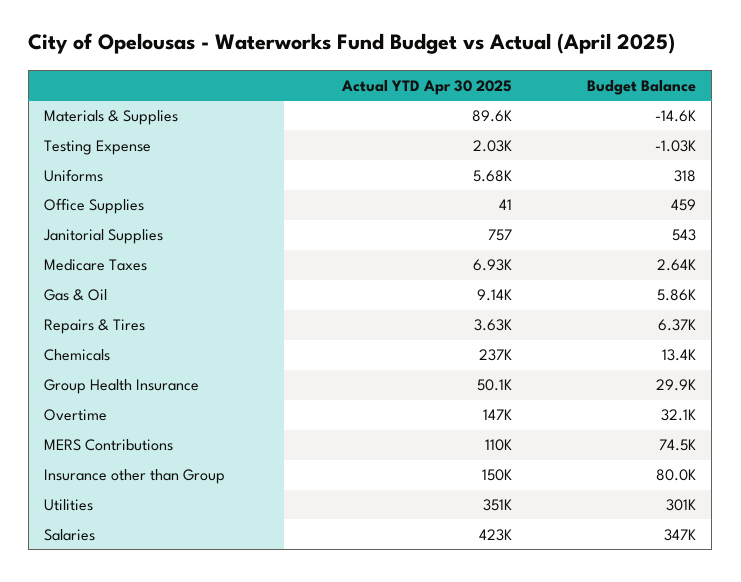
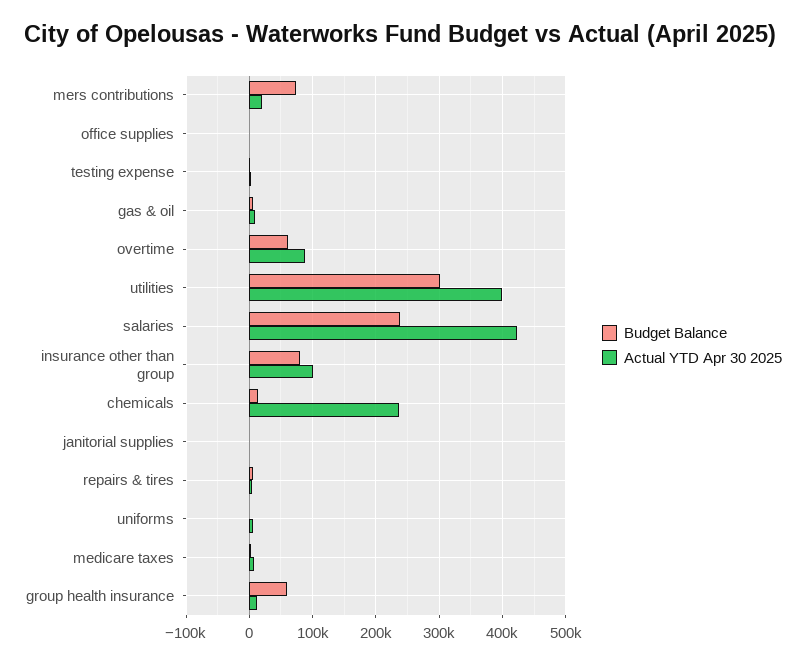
Actual YTD Apr 30 2025, Materials & Supplies: 89600 -> none
Budget Balance, Materials & Supplies: -14600 -> none
Actual YTD Apr 30 2025, Group Health Insurance: 50100 -> 10000
Budget Balance, Group Health Insurance: 29900 -> 60000
Actual YTD Apr 30 2025, Overtime: 147000 -> 90000
Budget Balance, Overtime: 32100 -> 60000
Actual YTD Apr 30 2025, MERS Contributions: 110000 -> 20000
Actual YTD Apr 30 2025, Insurance other than Group: 150000 -> 100000
Actual YTD Apr 30 2025, Utilities: 351000 -> 400000
Budget Balance, Salaries: 347000 -> 240000

